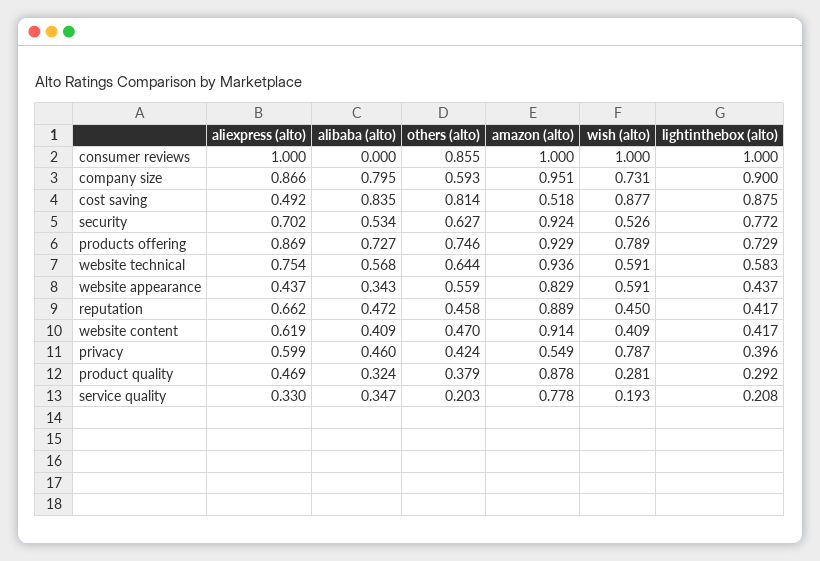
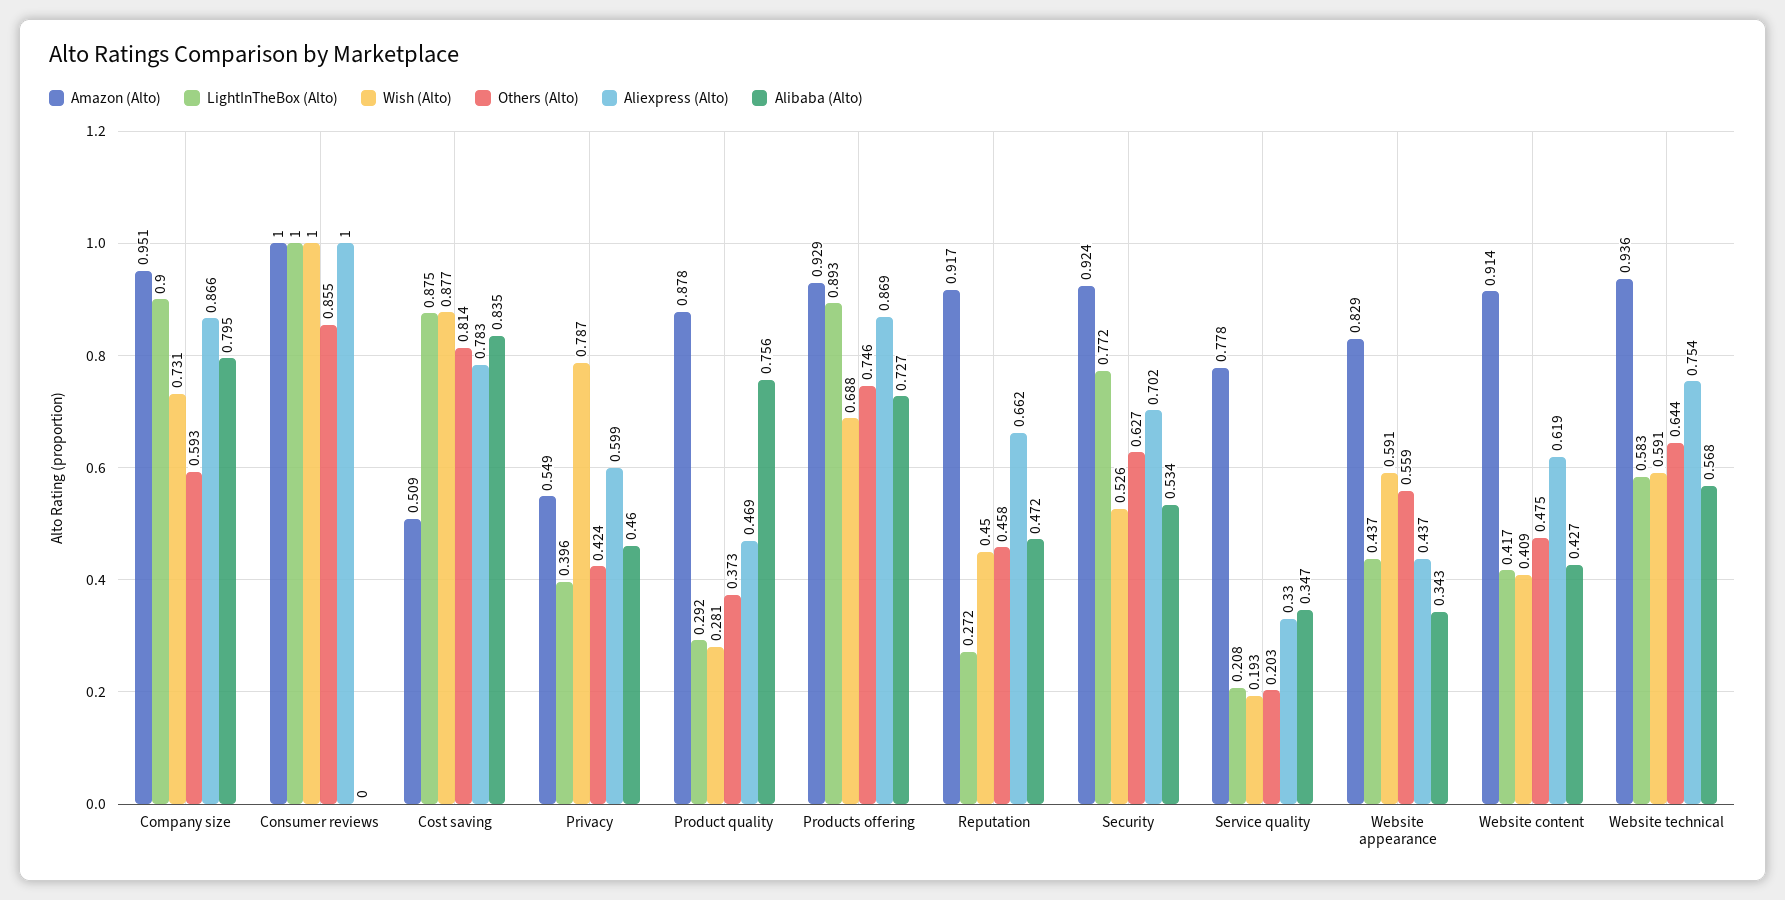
aliexpress (alto), cost saving: 0.492 -> 0.783
amazon (alto), cost saving: 0.518 -> 0.509
wish (alto), products offering: 0.789 -> 0.688
lightinthebox (alto), products offering: 0.729 -> 0.893
amazon (alto), reputation: 0.889 -> 0.917
lightinthebox (alto), reputation: 0.417 -> 0.272
alibaba (alto), website content: 0.409 -> 0.427
others (alto), website content: 0.47 -> 0.475
alibaba (alto), product quality: 0.324 -> 0.756
others (alto), product quality: 0.379 -> 0.373

